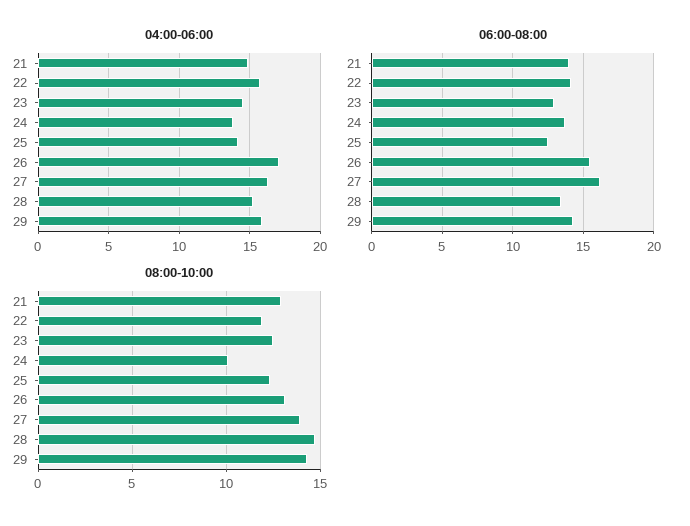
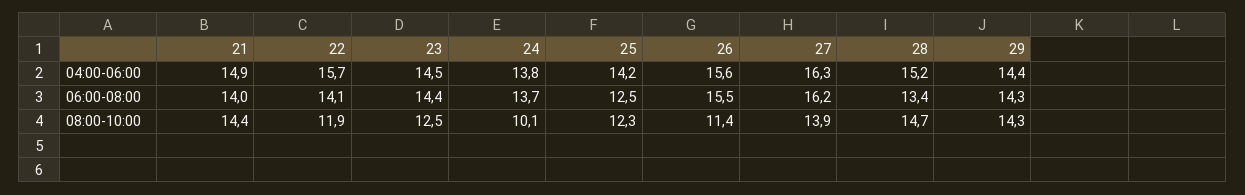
04:00-06:00, 26: 17 -> 15.6
04:00-06:00, 29: 16 -> 14.4
06:00-08:00, 23: 13 -> 14.4
08:00-10:00, 21: 13 -> 14.4
08:00-10:00, 26: 13 -> 11.4

